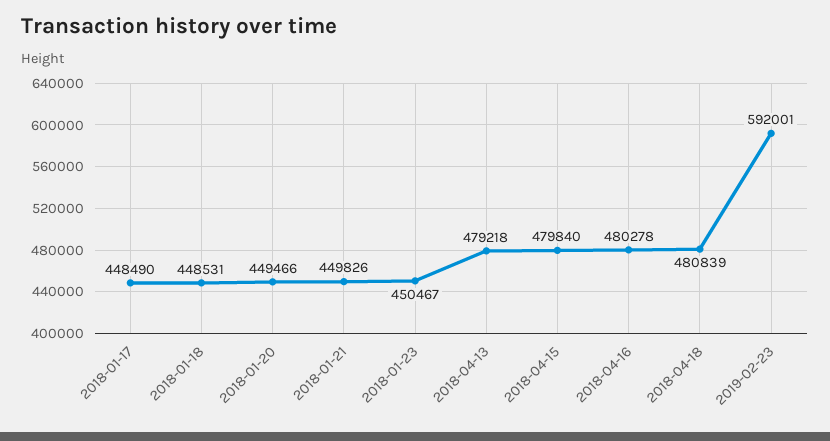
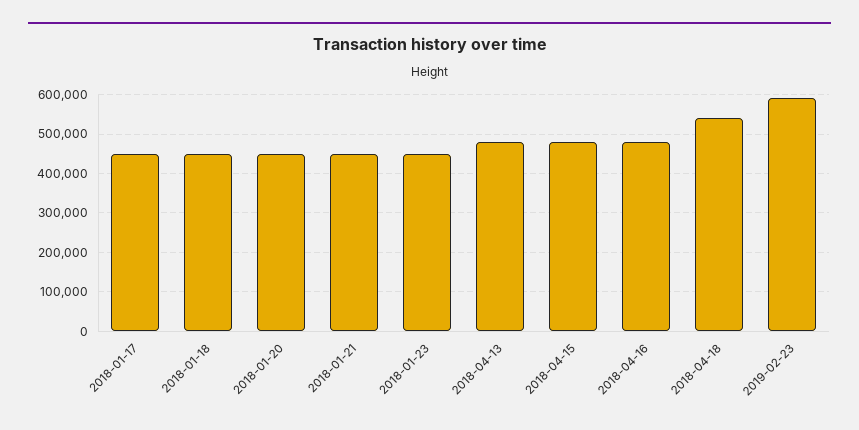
2018-04-18: 480839 -> 540000

